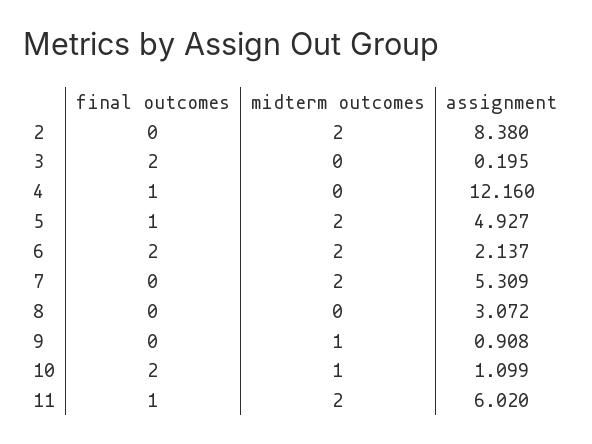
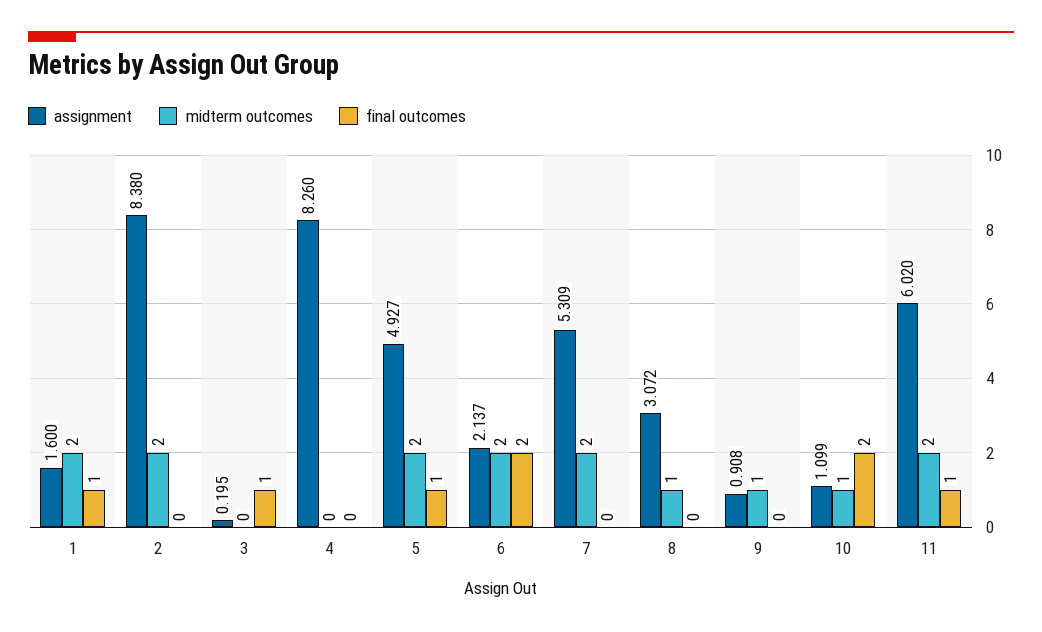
final outcomes, 3: 2 -> 1
final outcomes, 4: 1 -> 0
assignment, 4: 12.16 -> 8.26
midterm outcomes, 8: 0 -> 1
assignment, 1: none -> 1.6
midterm outcomes, 1: none -> 2
final outcomes, 1: none -> 1

